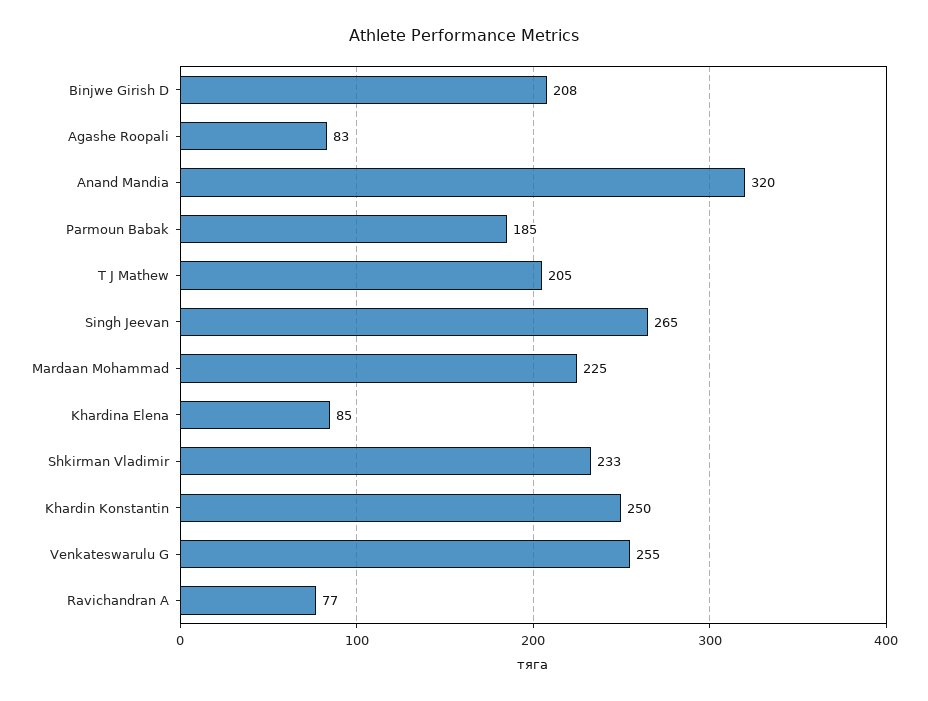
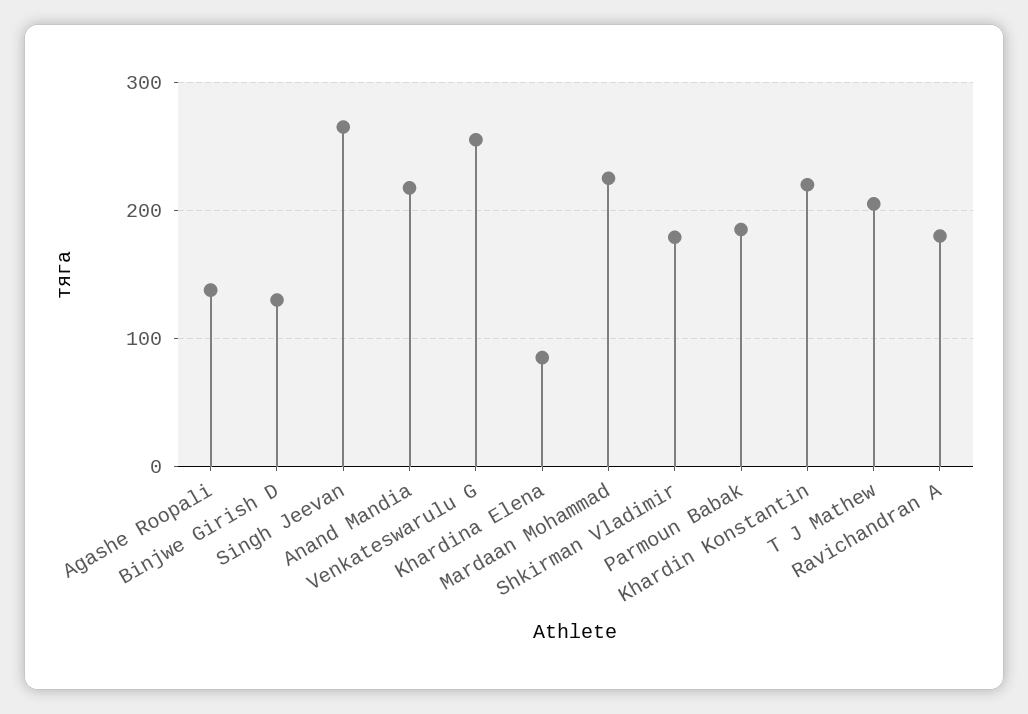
Binjwe Girish D: 208 -> 130
Agashe Roopali: 83 -> 140
Anand Mandia: 320 -> 220
Shkirman Vladimir: 233 -> 180
Khardin Konstantin: 250 -> 220
Ravichandran A: 77 -> 180

